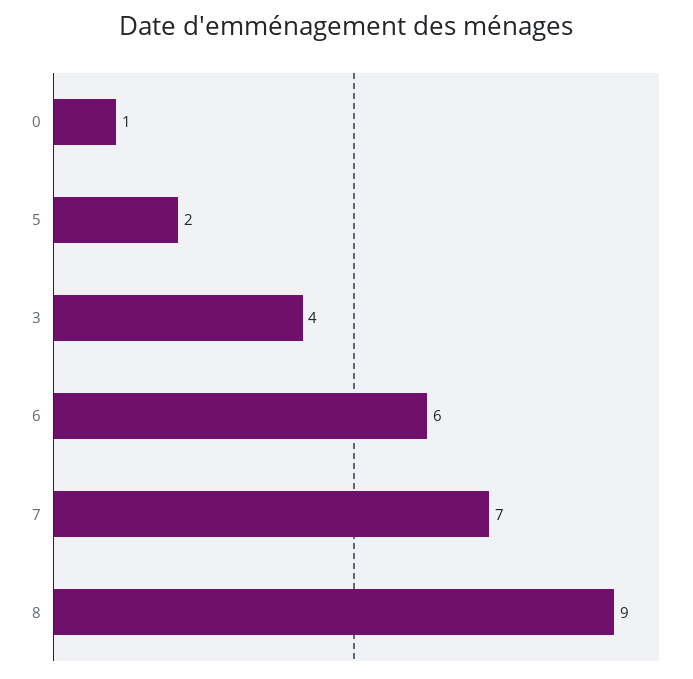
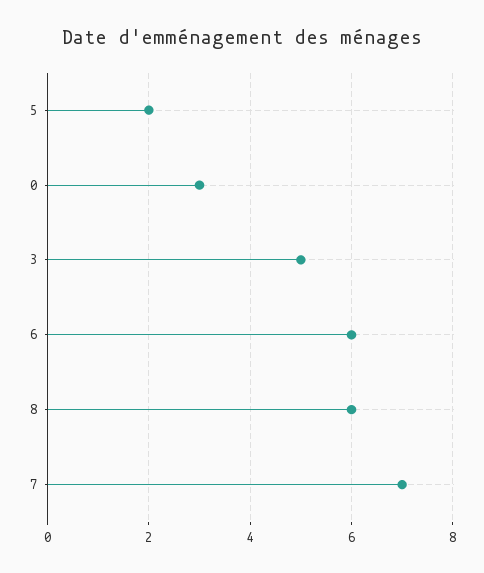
0: 1 -> 3
3: 4 -> 5
8: 9 -> 6

